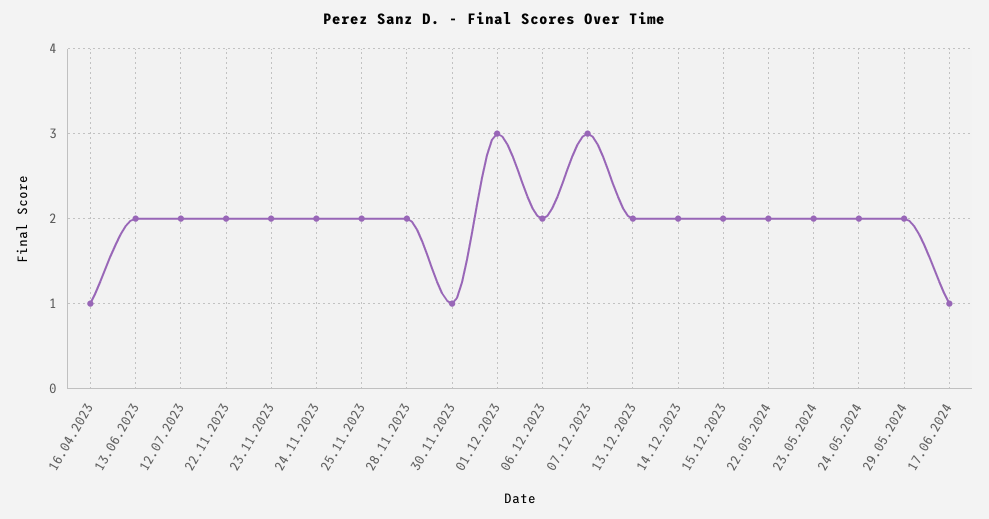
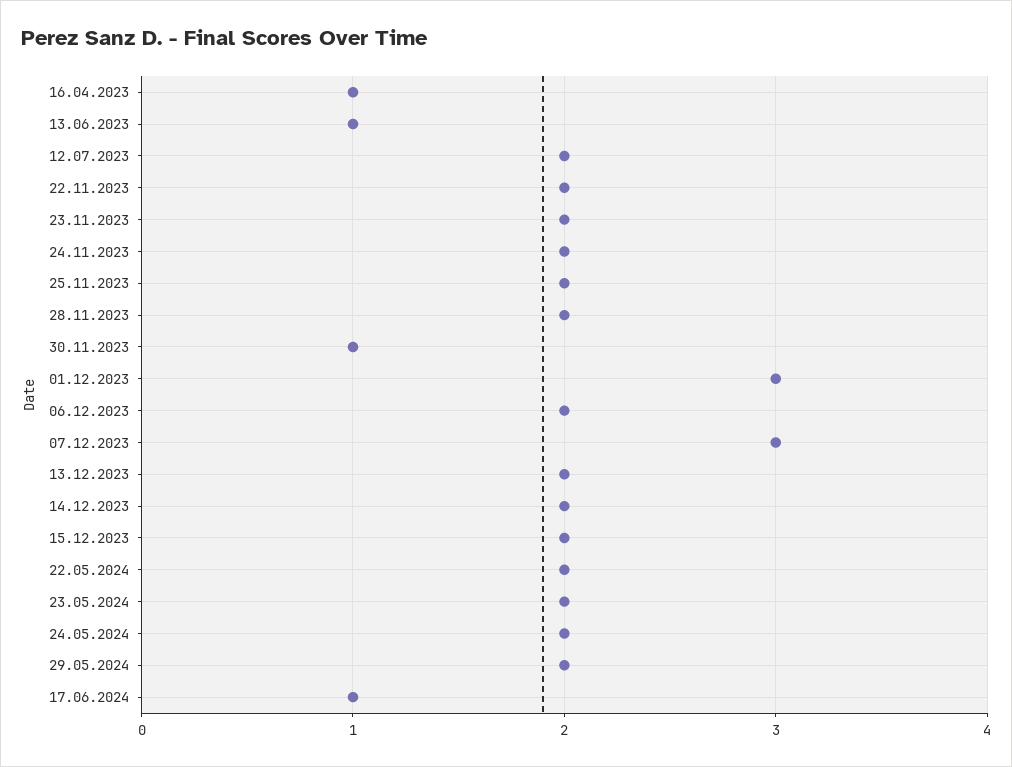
13.06.2023: 2 -> 1

